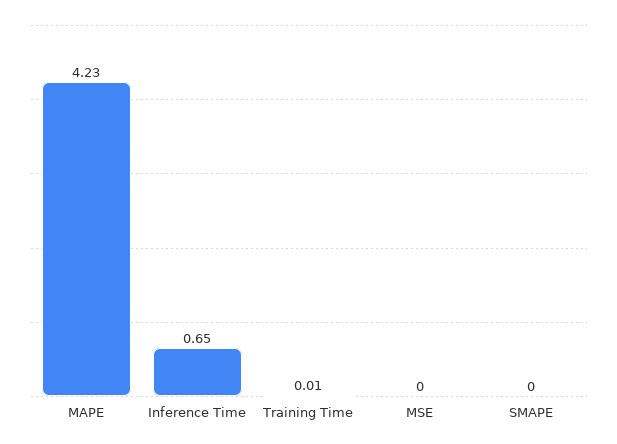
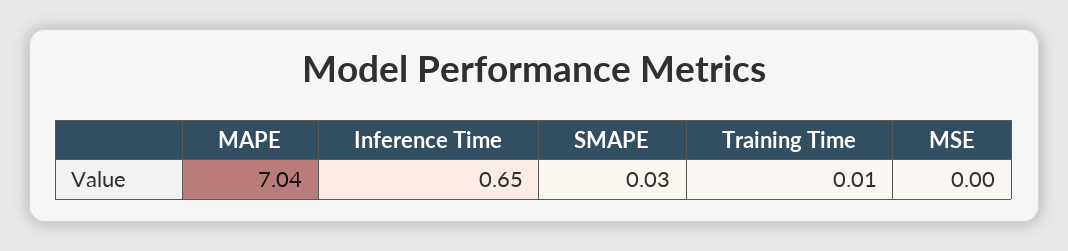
MAPE: 4.23 -> 7.04
SMAPE: 0 -> 0.03

